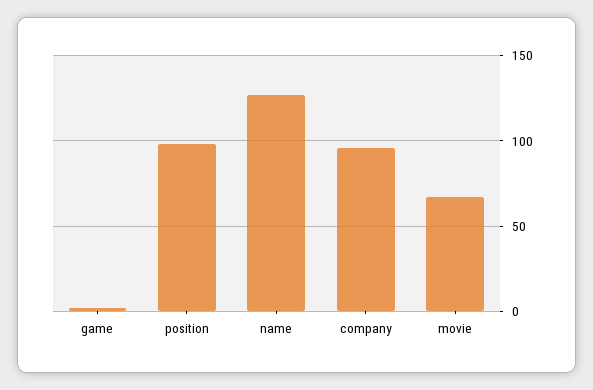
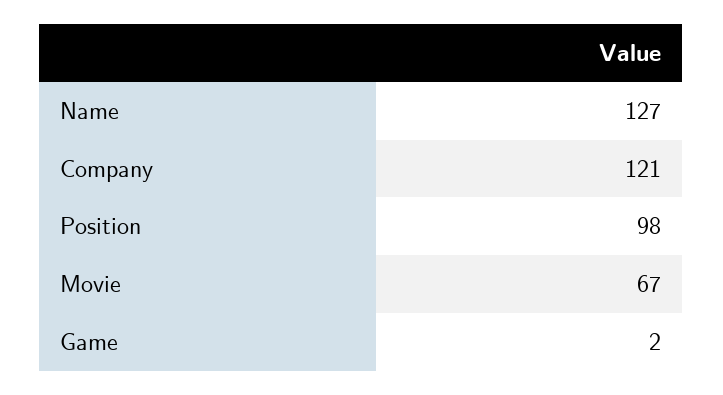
company: 95 -> 121

